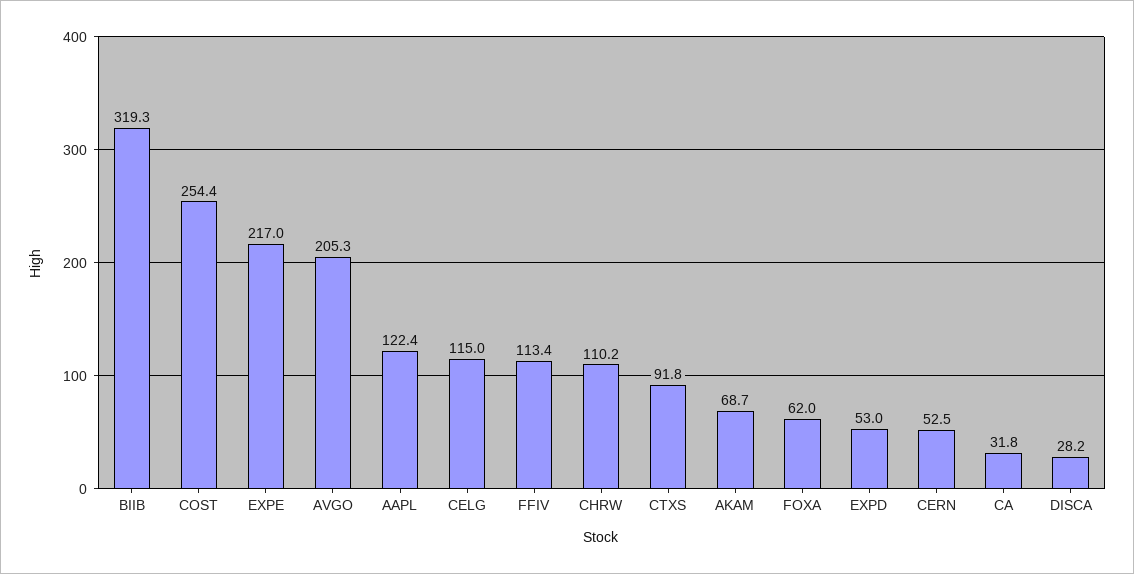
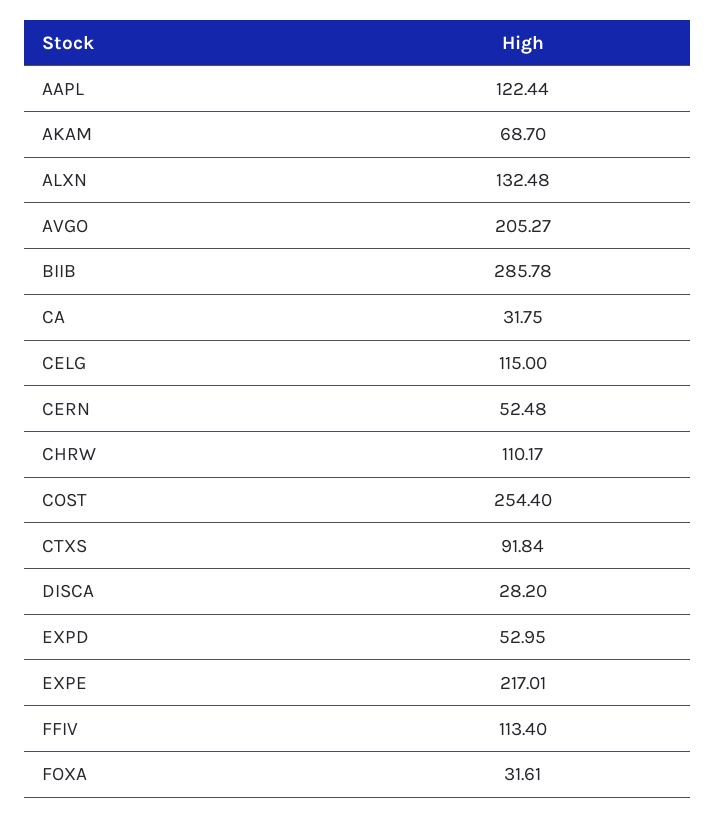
BIIB: 319.3 -> 285.78
FOXA: 62 -> 31.61
ALXN: none -> 132.48

